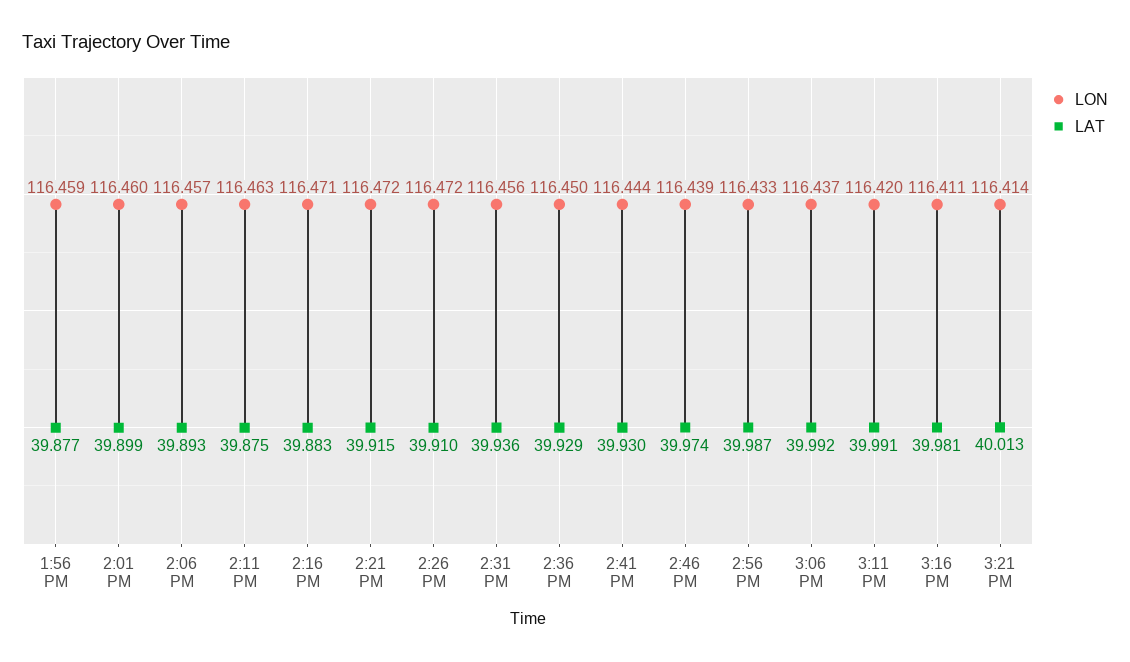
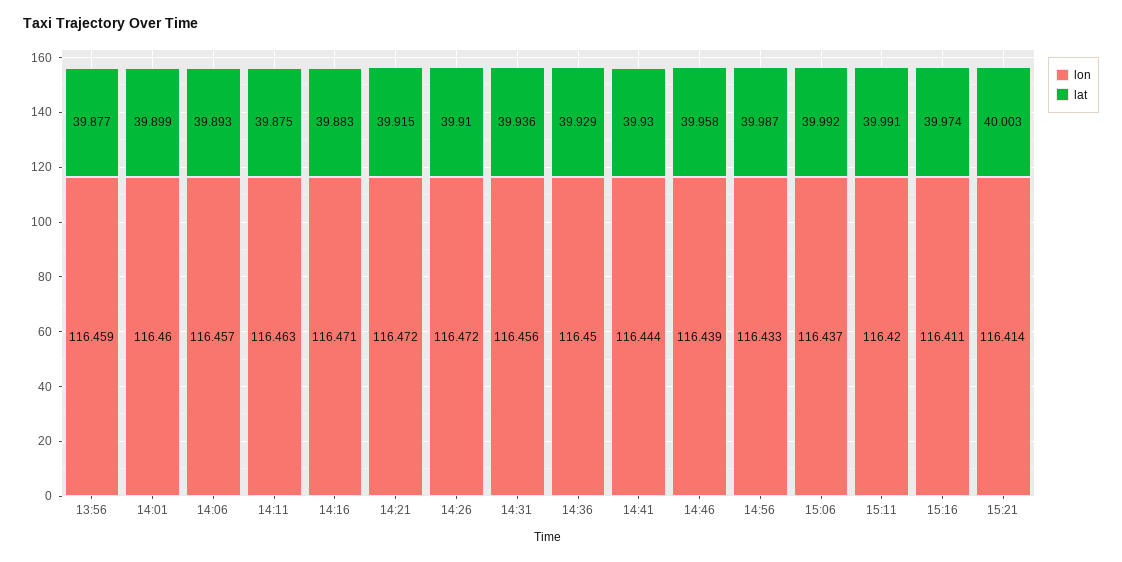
LAT, 2:46 PM: 39.974 -> 39.958
LAT, 3:16 PM: 39.981 -> 39.974
LAT, 3:21 PM: 40.013 -> 40.003

